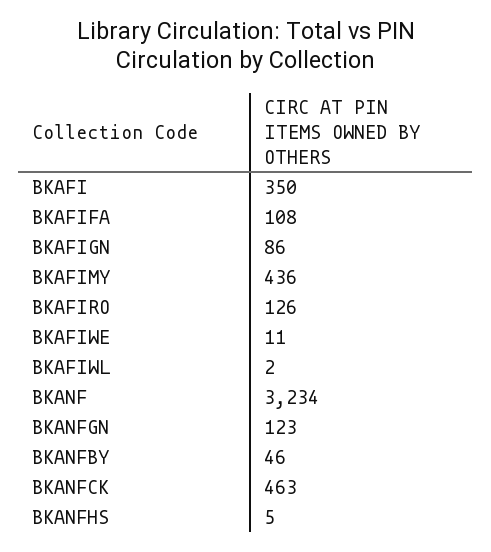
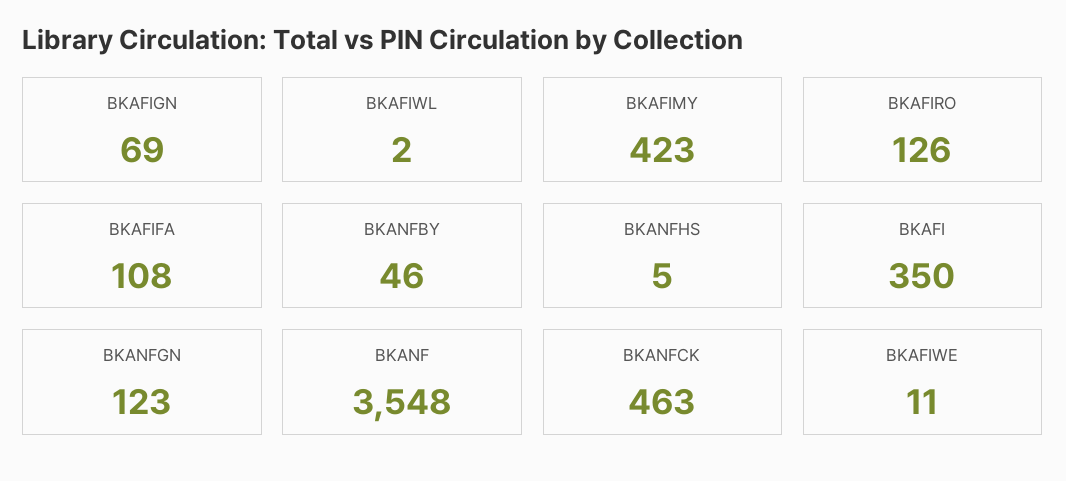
BKAFIGN: 86 -> 69
BKAFIMY: 436 -> 423
BKANF: 3234 -> 3548

